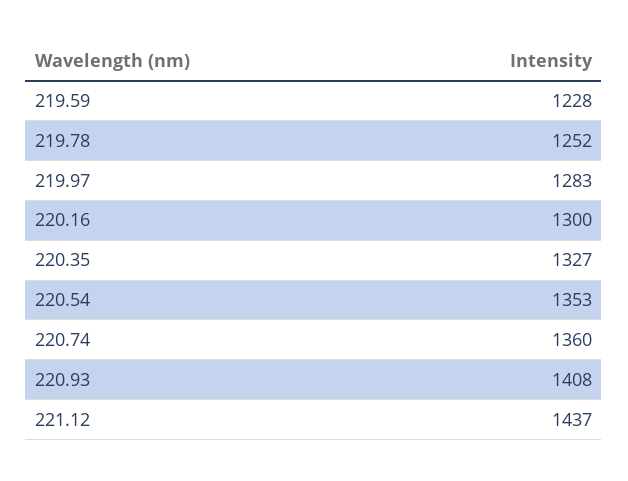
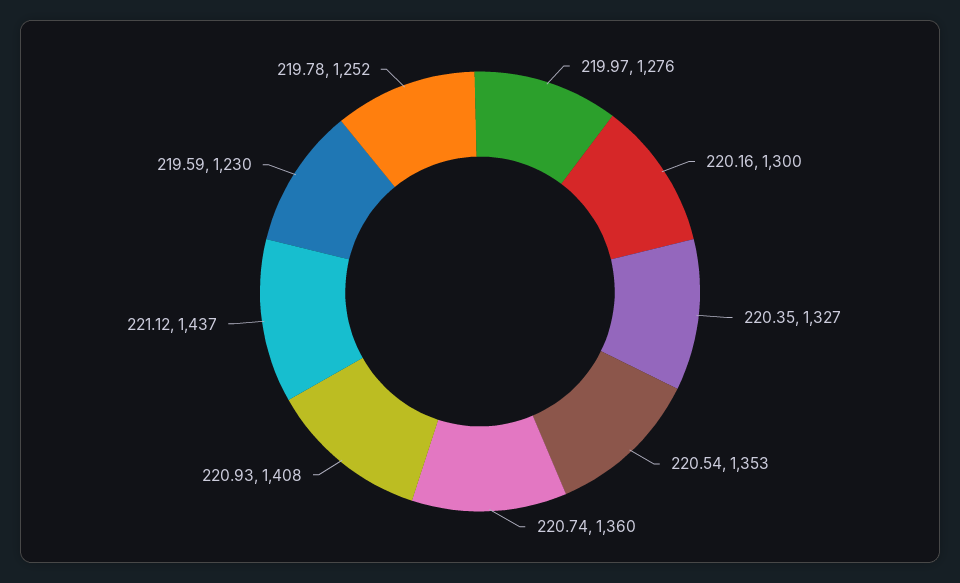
219.59: 1228 -> 1230
219.97: 1283 -> 1276

